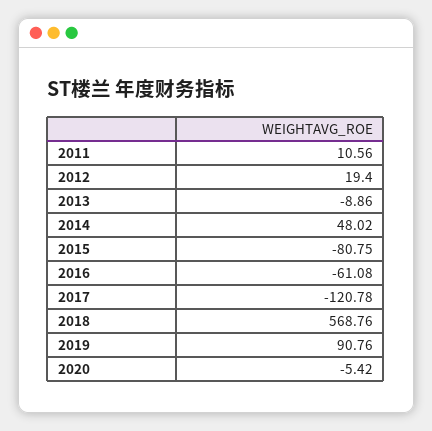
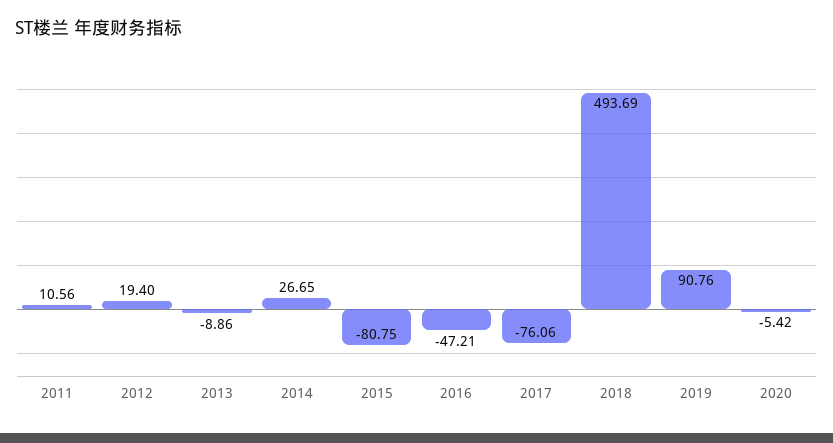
2014: 48.02 -> 26.65
2016: -61.08 -> -47.21
2017: -120.78 -> -76.06
2018: 568.76 -> 493.69

